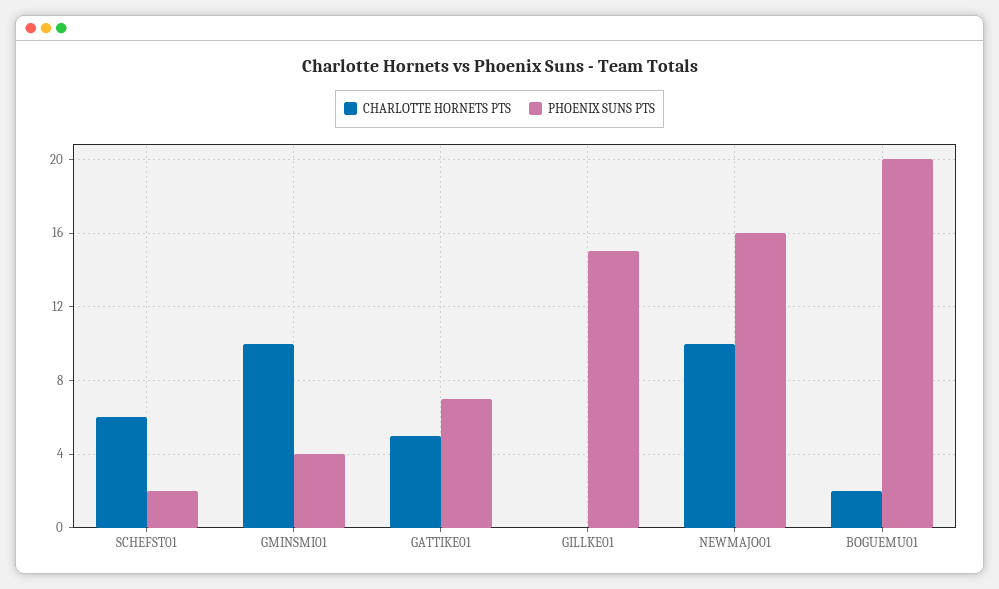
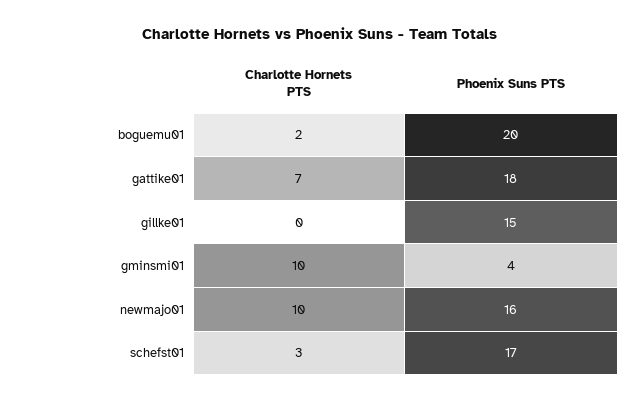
CHARLOTTE HORNETS PTS, SCHEFST01: 6 -> 3
PHOENIX SUNS PTS, SCHEFST01: 2 -> 17
CHARLOTTE HORNETS PTS, GATTIKE01: 5 -> 7
PHOENIX SUNS PTS, GATTIKE01: 7 -> 18

